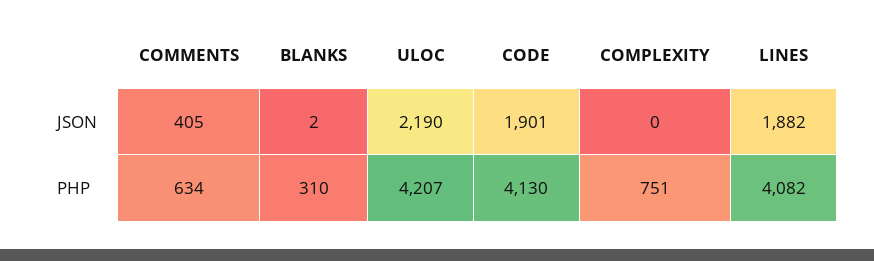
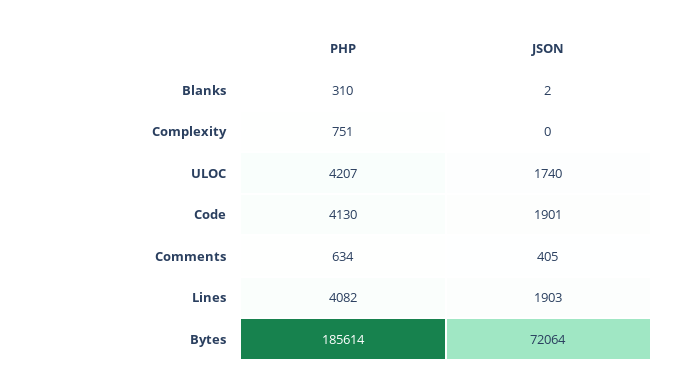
ULOC, JSON: 2190 -> 1740
LINES, JSON: 1882 -> 1903
Bytes, PHP: none -> 185614
Bytes, JSON: none -> 72064

